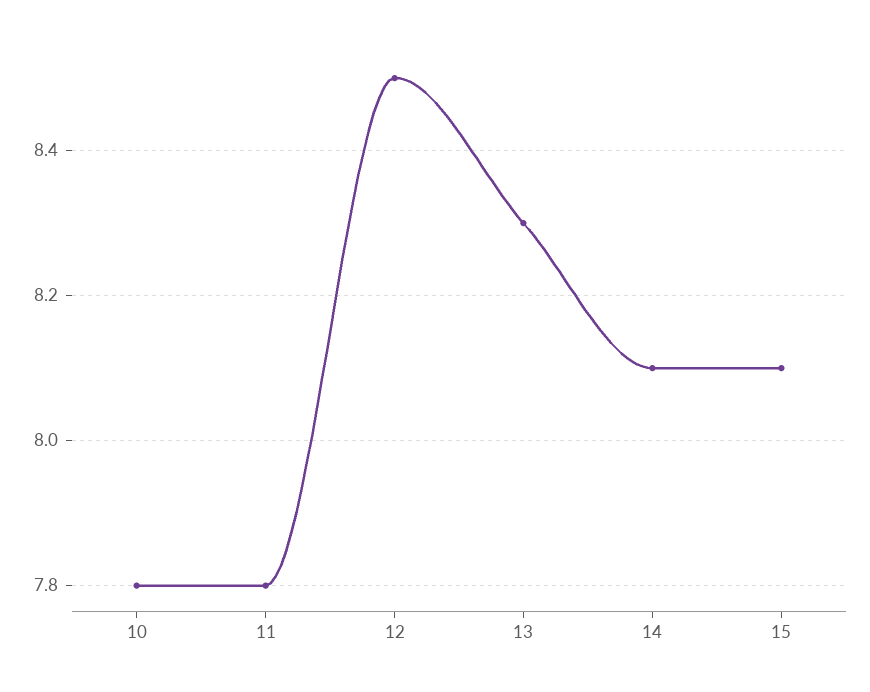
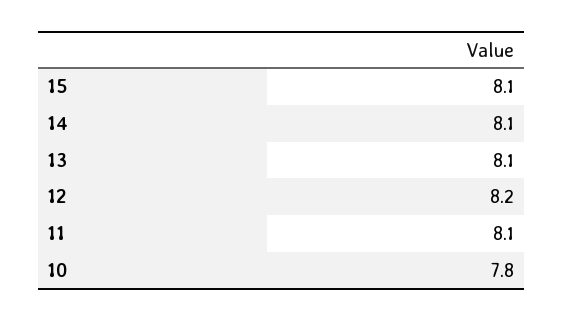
11: 7.8 -> 8.1
12: 8.5 -> 8.2
13: 8.3 -> 8.1

